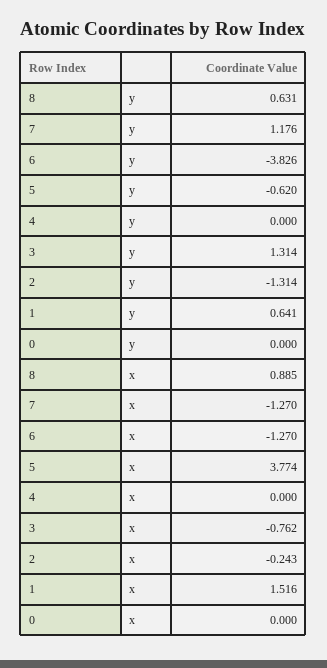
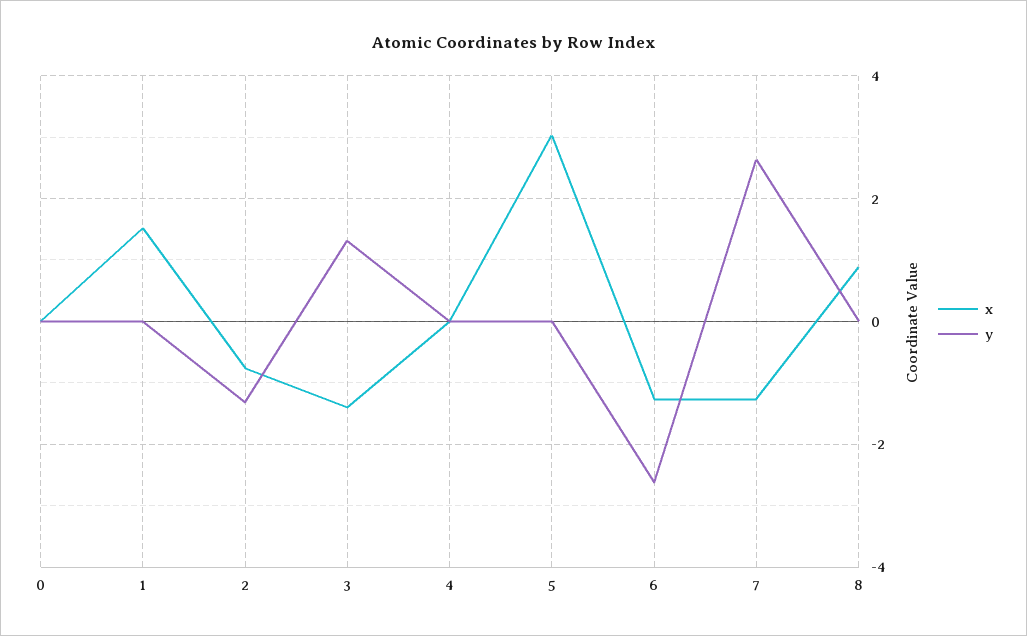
y, 8: 0.631 -> 0
y, 7: 1.176 -> 2.6
y, 6: -3.826 -> -2.6
y, 5: -0.62 -> 0
y, 1: 0.641 -> 0
x, 5: 3.774 -> 3
x, 3: -0.762 -> -1.4
x, 2: -0.243 -> -0.8

